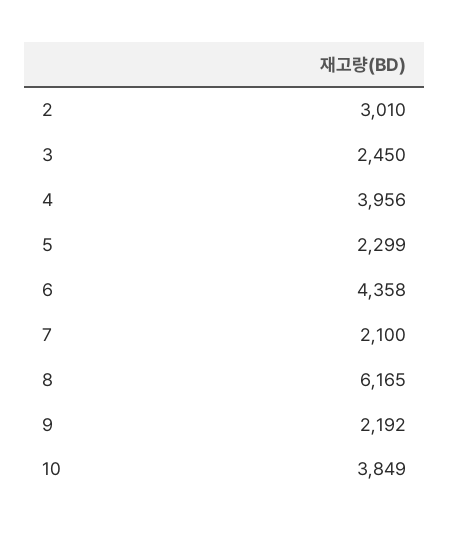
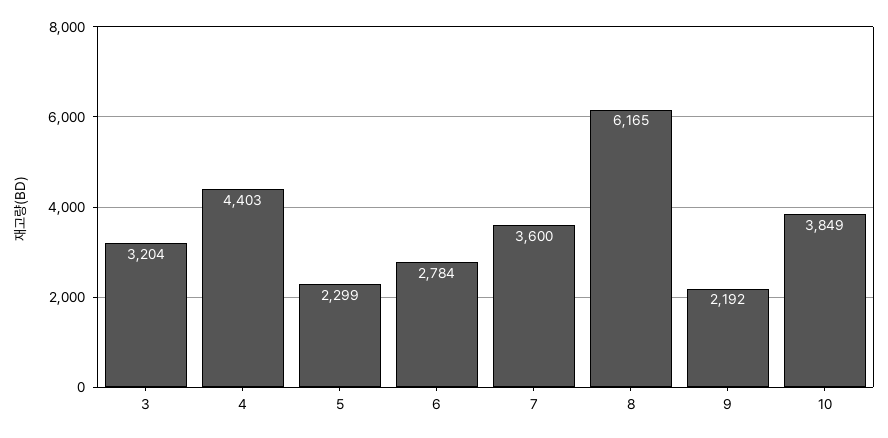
2: 3010 -> none
3: 2450 -> 3204
4: 3956 -> 4403
6: 4358 -> 2784
7: 2100 -> 3600

